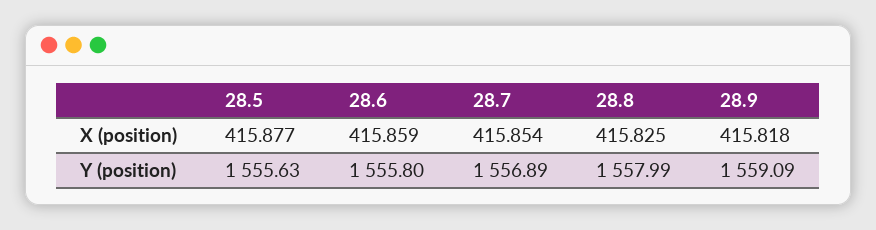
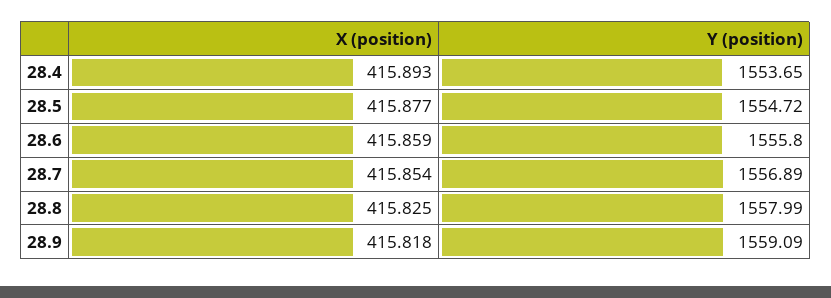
28.5, Y (position): 1555.63 -> 1554.72
28.4, X (position): none -> 415.893
28.4, Y (position): none -> 1553.65

